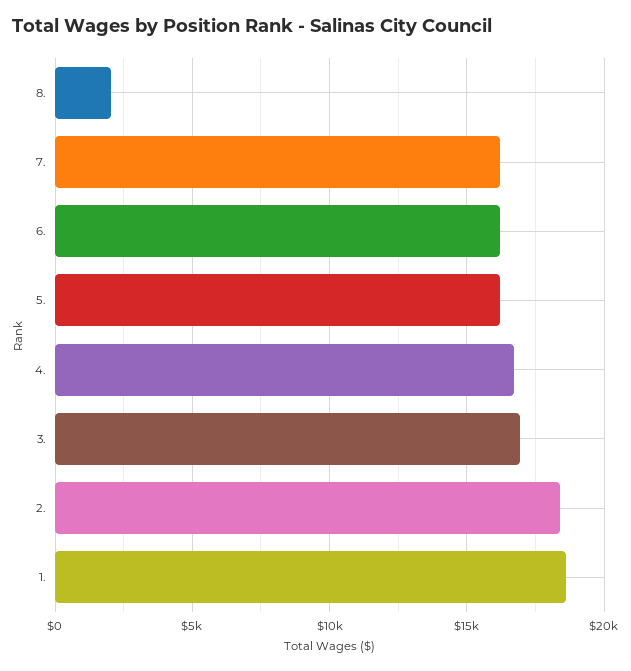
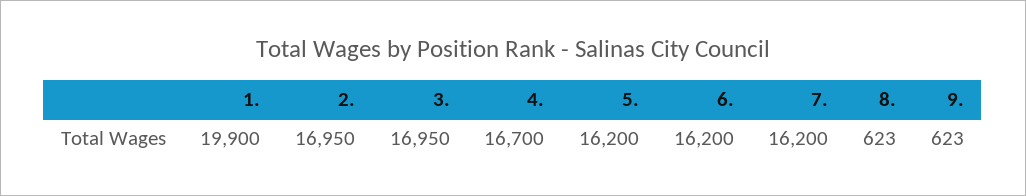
8.: 2000 -> 623
2.: 18500 -> 16950
1.: 18500 -> 19900
9.: none -> 623

